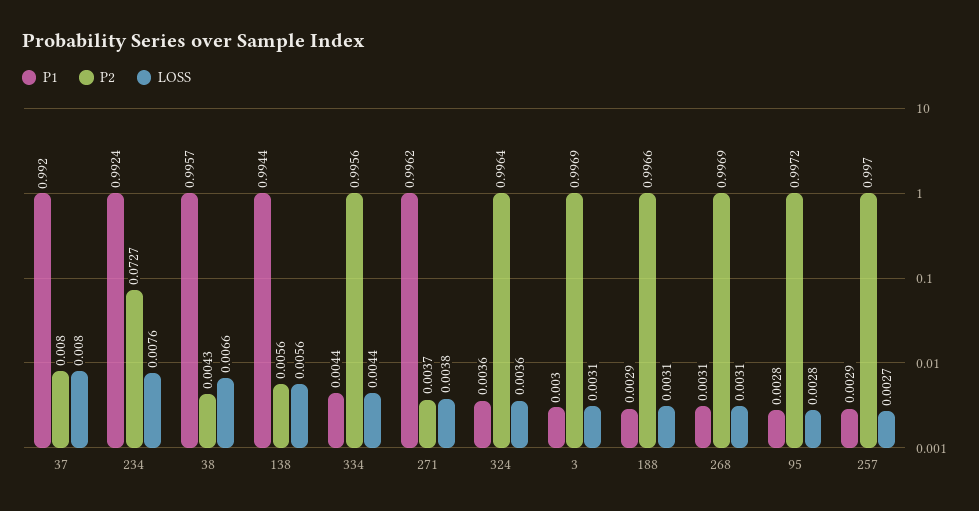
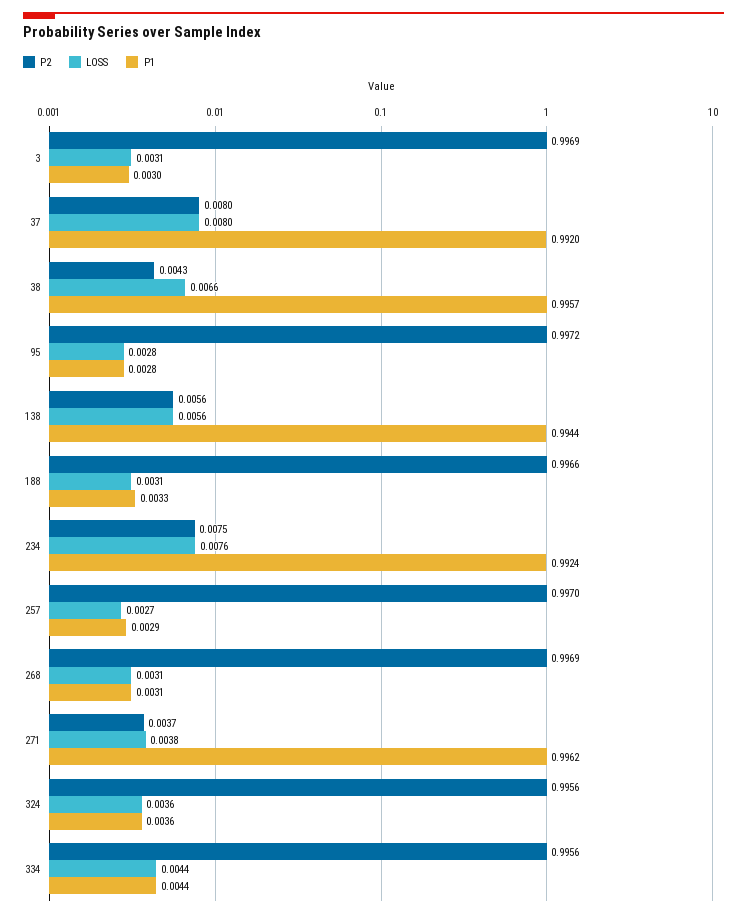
P2, 234: 0.0727 -> 0.0075
P2, 324: 0.9964 -> 0.9956
P1, 188: 0.0029 -> 0.0033

